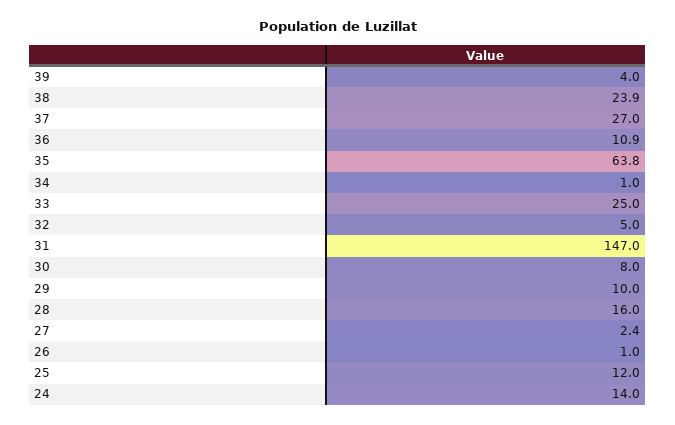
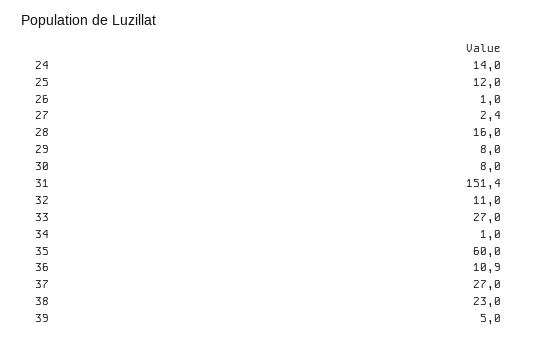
39: 4 -> 5
38: 23.9 -> 23
35: 63.8 -> 60
33: 25 -> 27
32: 5 -> 11
31: 147 -> 151.4
29: 10 -> 8

